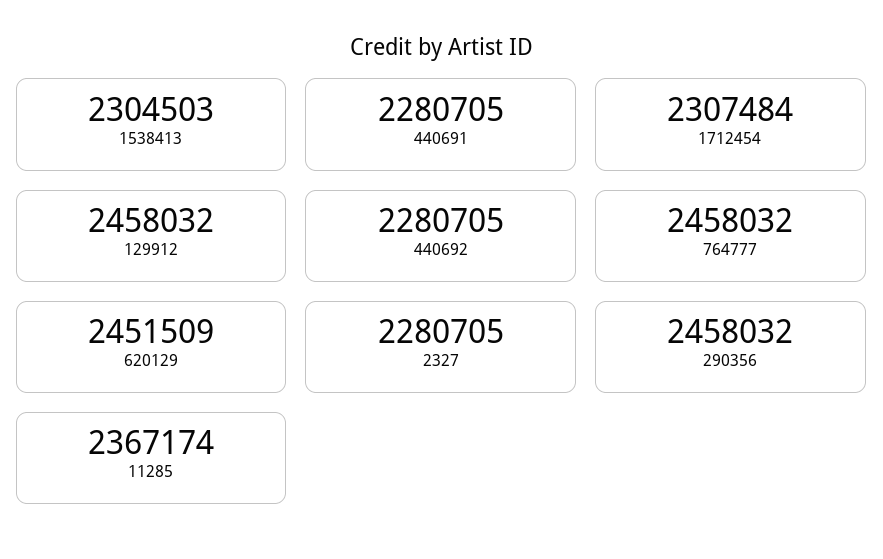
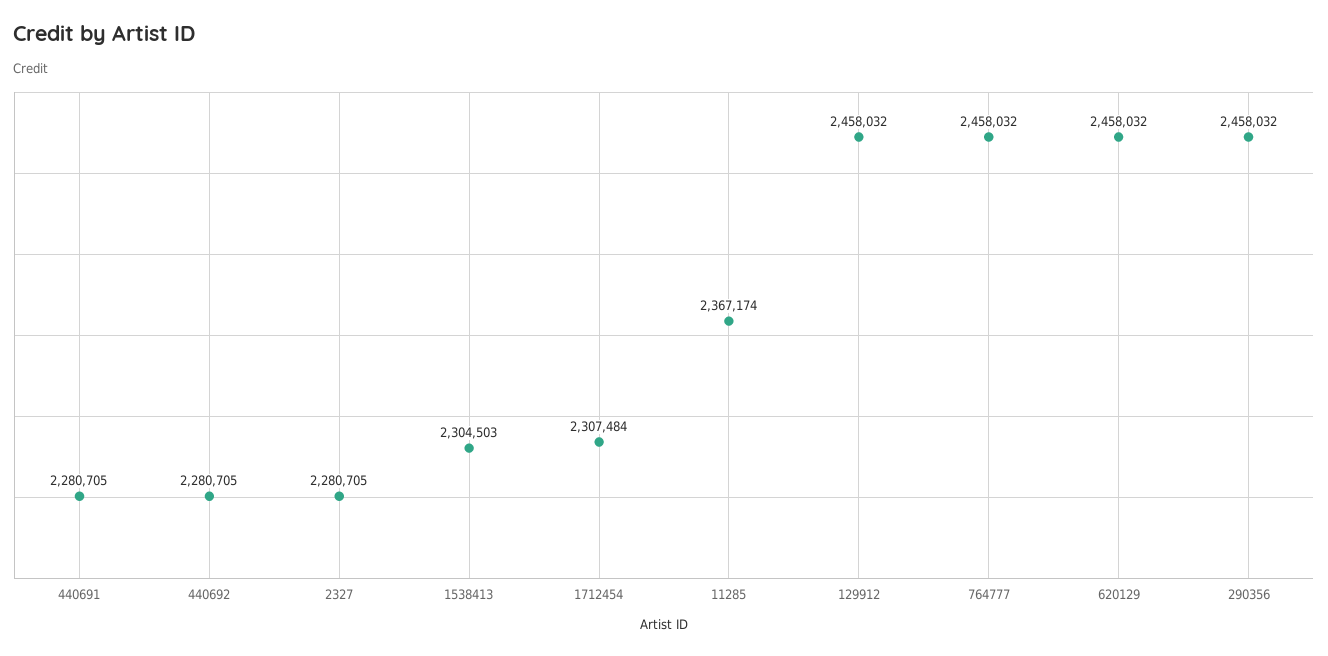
620129: 2451509 -> 2458032

